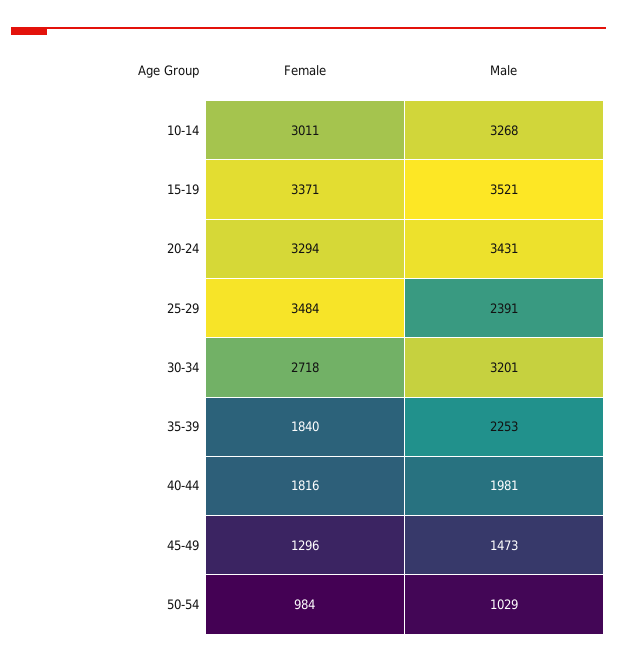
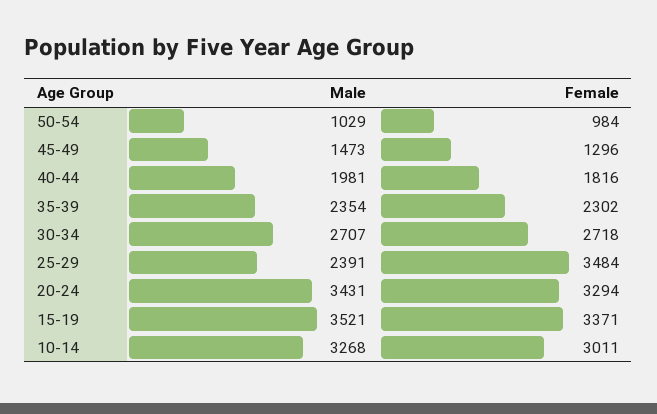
Male, 30-34: 3201 -> 2707
Female, 35-39: 1840 -> 2302
Male, 35-39: 2253 -> 2354

